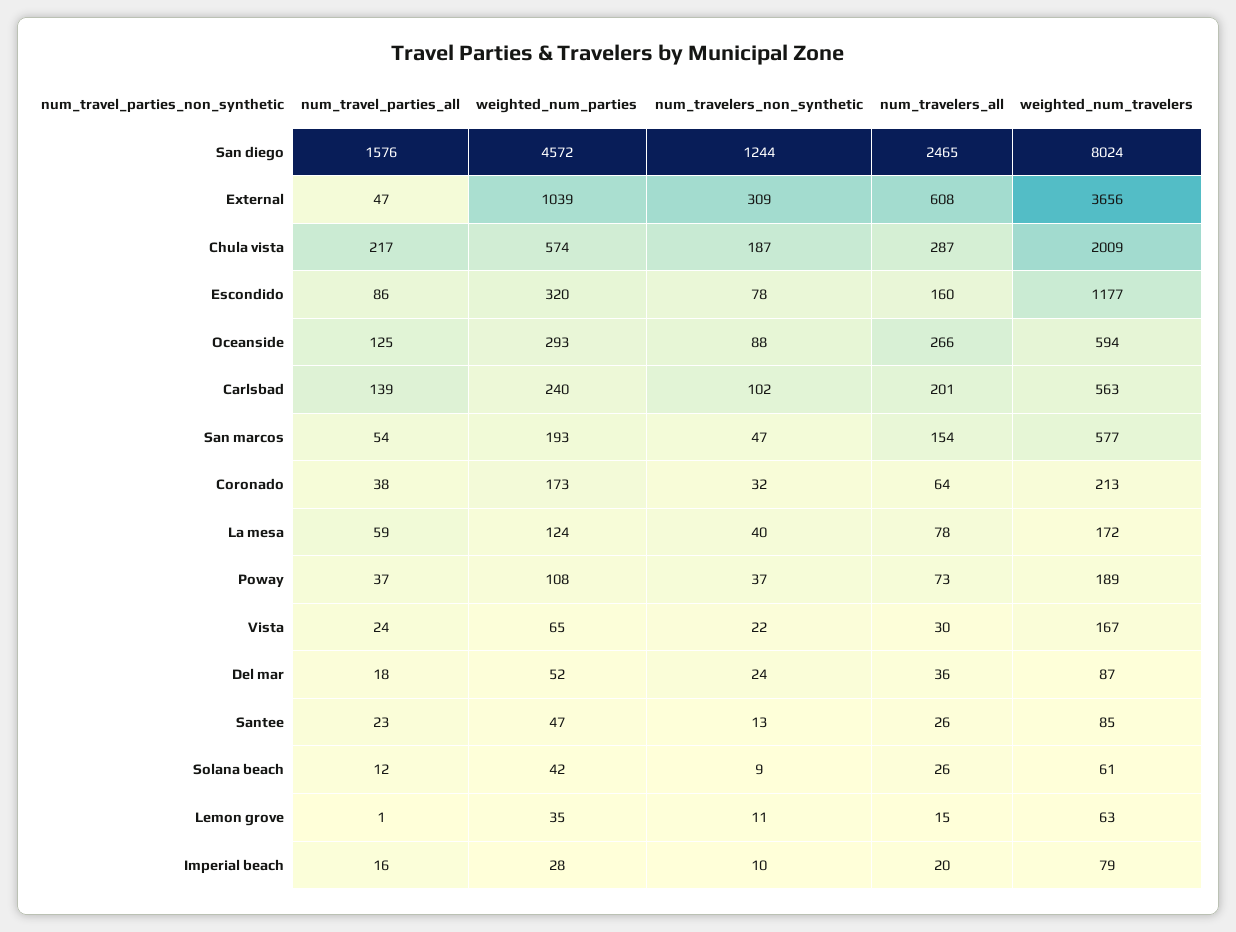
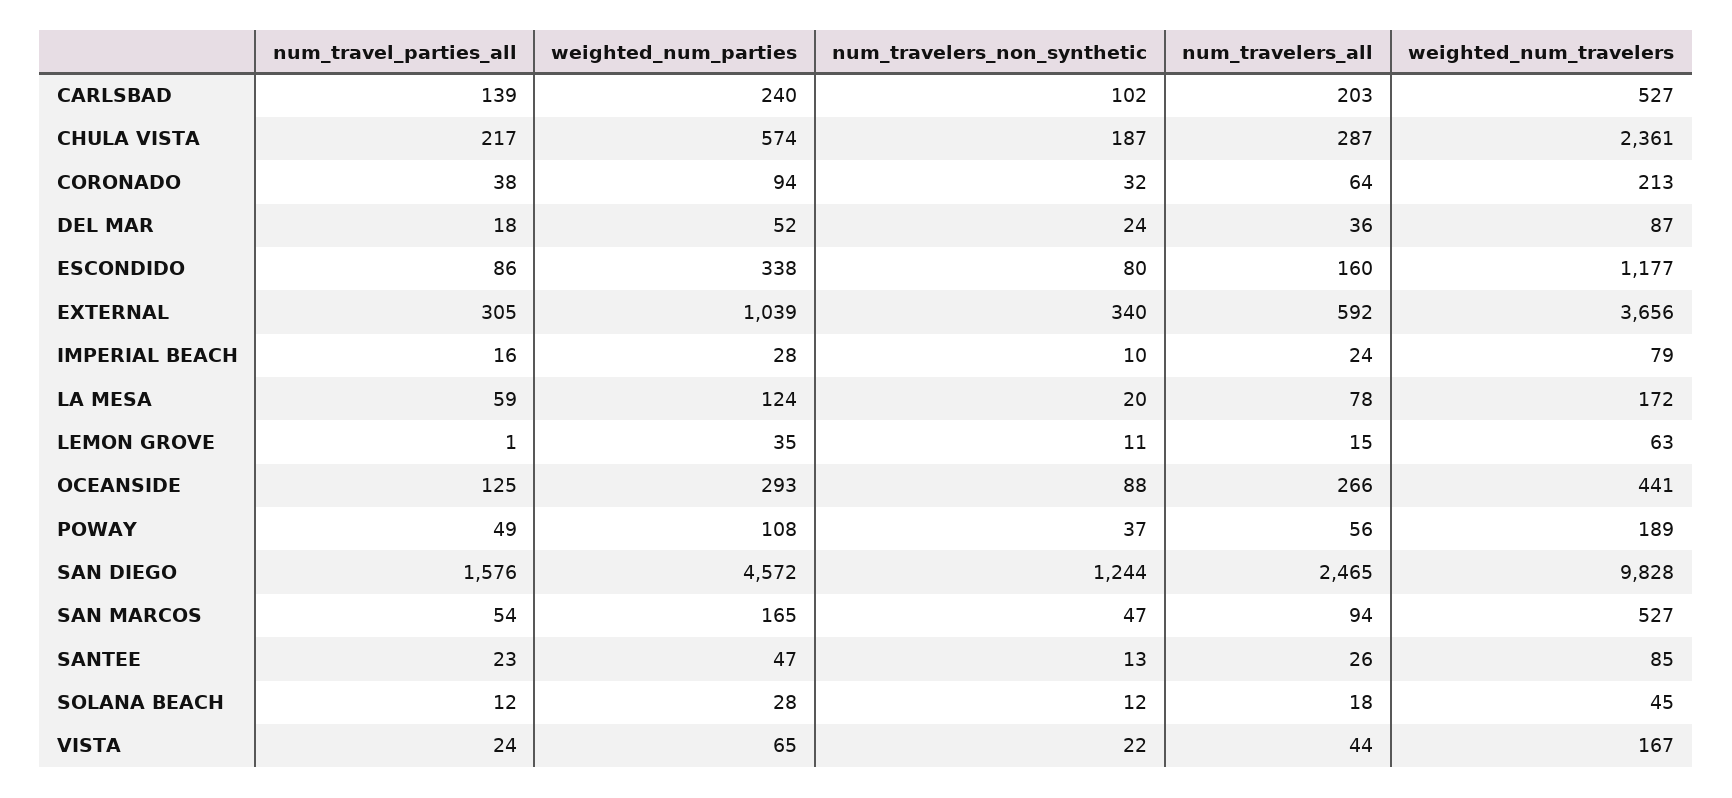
weighted_num_travelers, San diego: 8024 -> 9828
num_travel_parties_all, External: 47 -> 305
num_travelers_non_synthetic, External: 309 -> 340
num_travelers_all, External: 608 -> 592
weighted_num_travelers, Chula vista: 2009 -> 2361
weighted_num_parties, Escondido: 320 -> 338
num_travelers_non_synthetic, Escondido: 78 -> 80
weighted_num_travelers, Oceanside: 594 -> 441
num_travelers_all, Carlsbad: 201 -> 203
weighted_num_travelers, Carlsbad: 563 -> 527
weighted_num_parties, San marcos: 193 -> 165
num_travelers_all, San marcos: 154 -> 94
weighted_num_travelers, San marcos: 577 -> 527
weighted_num_parties, Coronado: 173 -> 94
num_travelers_non_synthetic, La mesa: 40 -> 20
num_travel_parties_all, Poway: 37 -> 49
num_travelers_all, Poway: 73 -> 56
num_travelers_all, Vista: 30 -> 44
weighted_num_parties, Solana beach: 42 -> 28
num_travelers_non_synthetic, Solana beach: 9 -> 12
num_travelers_all, Solana beach: 26 -> 18
weighted_num_travelers, Solana beach: 61 -> 45
num_travelers_all, Imperial beach: 20 -> 24

